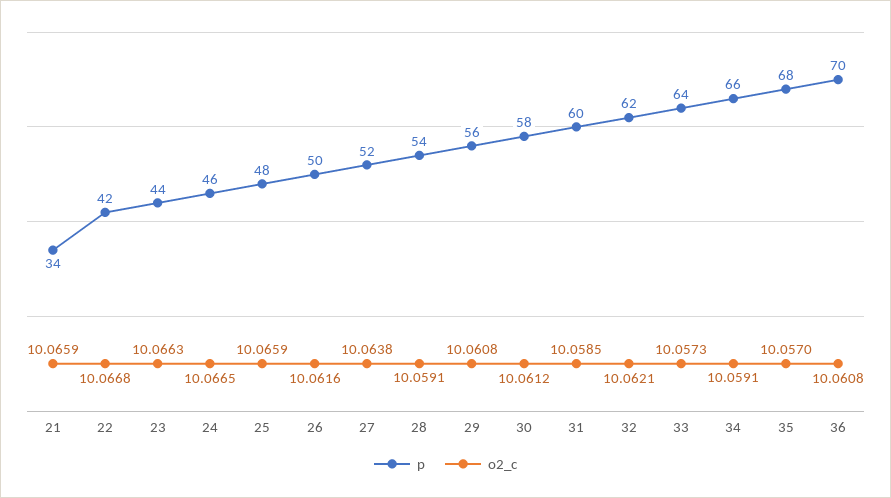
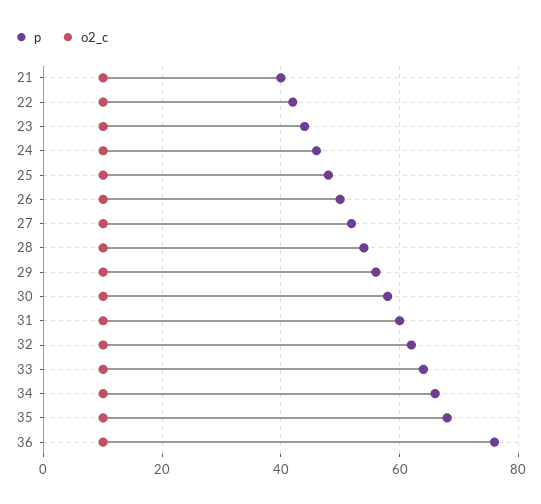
p, 21: 34 -> 40
p, 36: 70 -> 76

